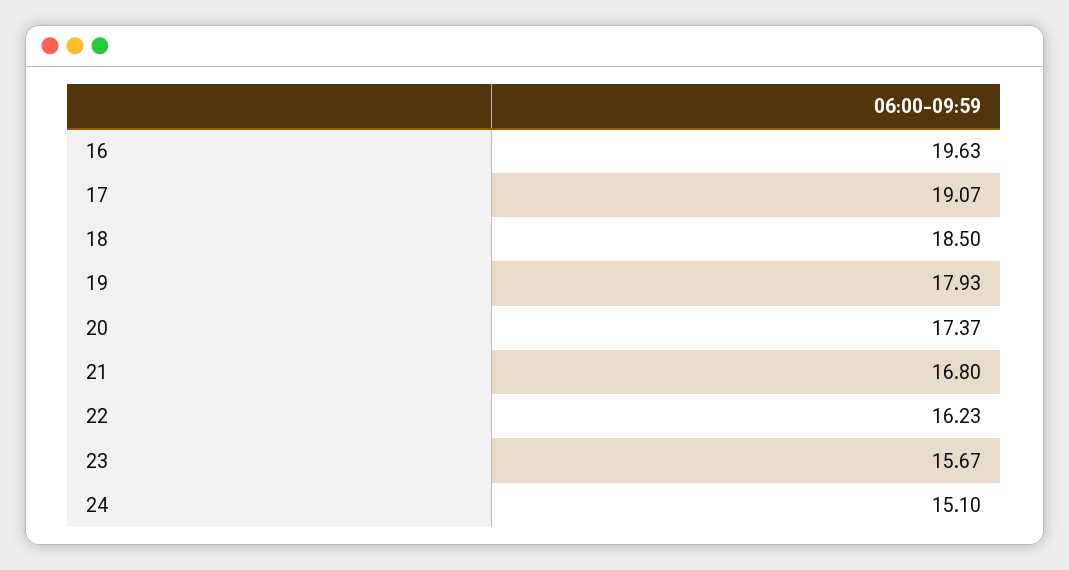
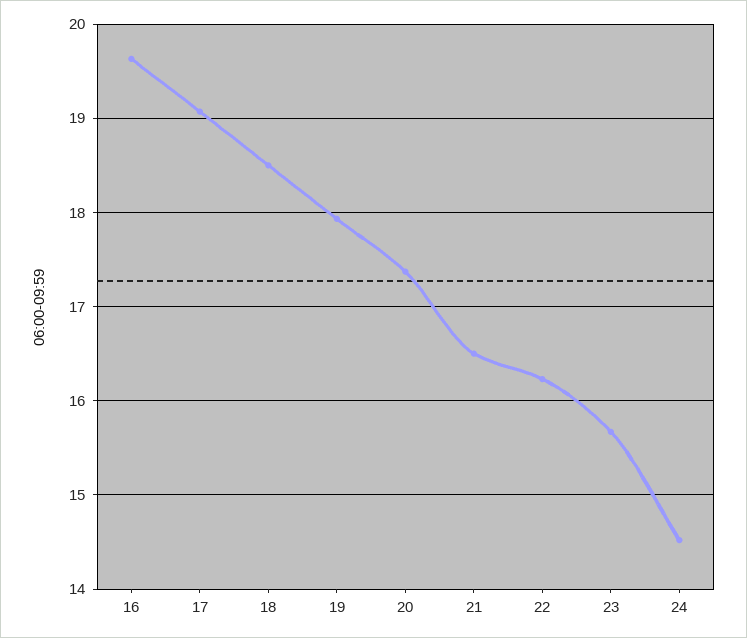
21: 16.8 -> 16.5
24: 15.1 -> 14.5

